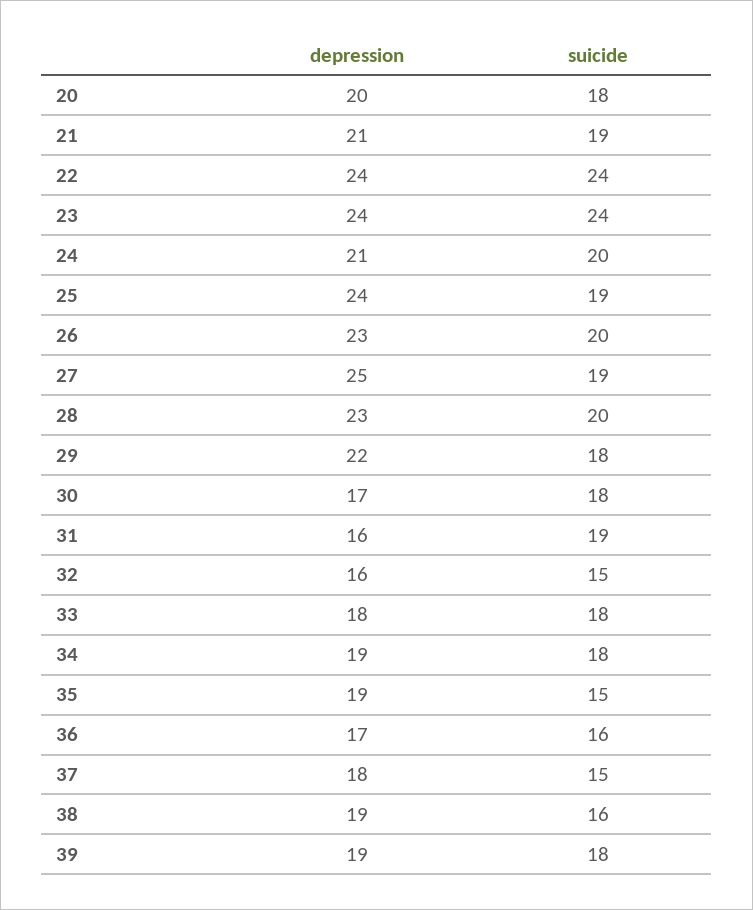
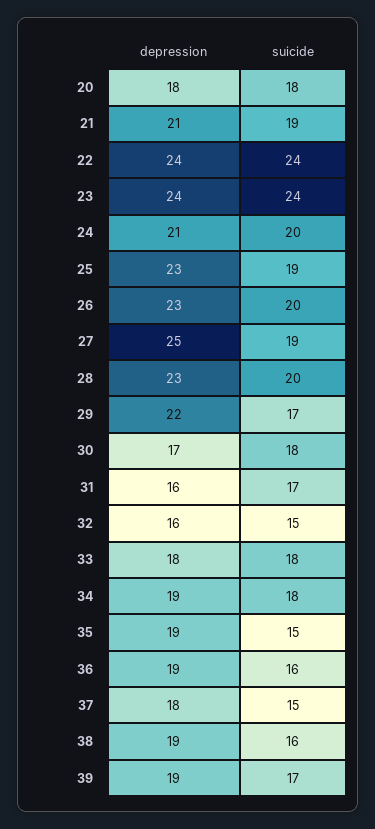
depression, 20: 20 -> 18
depression, 25: 24 -> 23
suicide, 29: 18 -> 17
suicide, 31: 19 -> 17
depression, 36: 17 -> 19
suicide, 39: 18 -> 17

